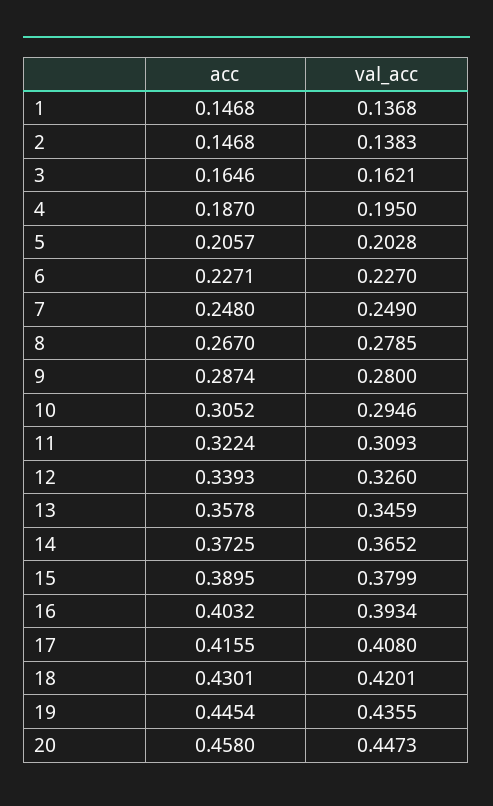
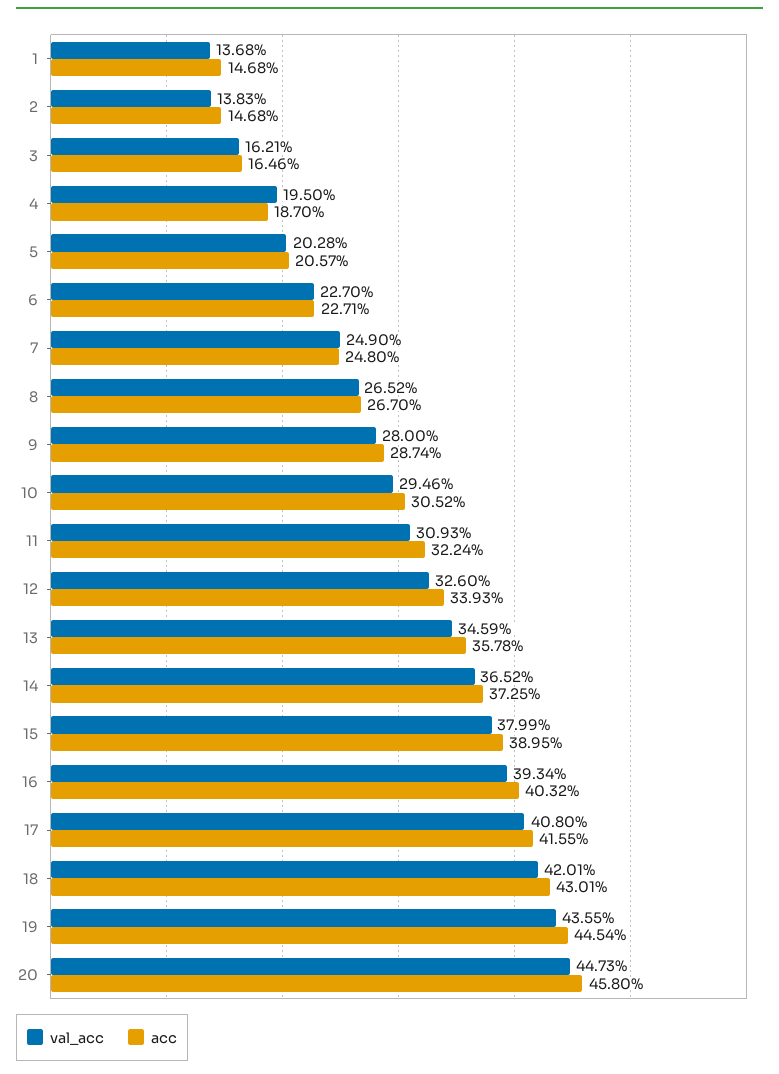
val_acc, 8: 0.2785 -> 0.2652

